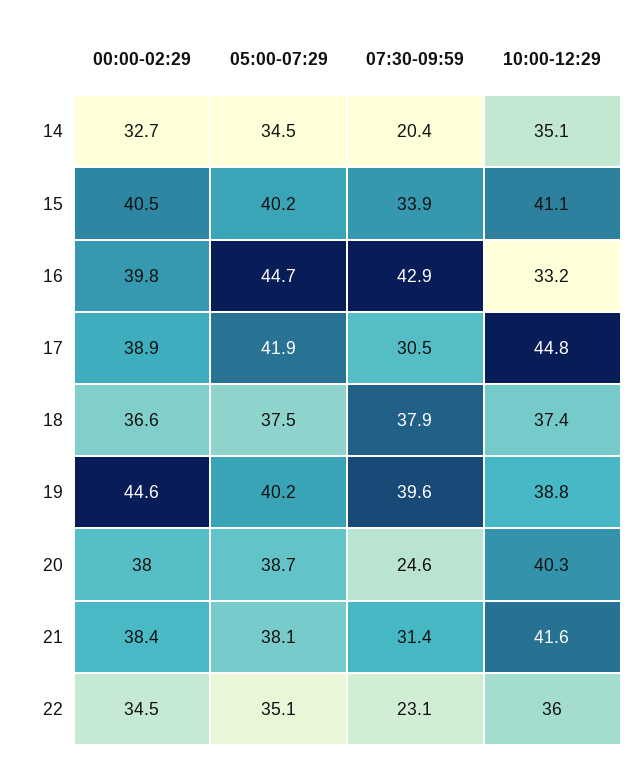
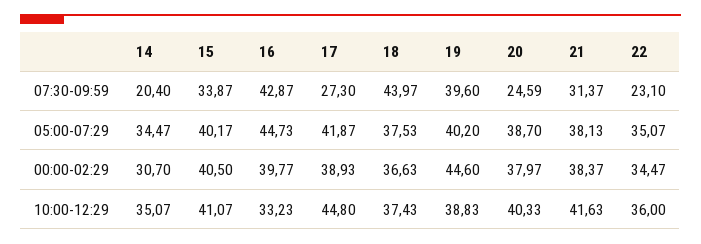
00:00-02:29, 14: 32.7 -> 30.7
07:30-09:59, 17: 30.5 -> 27.3
07:30-09:59, 18: 37.9 -> 43.97

